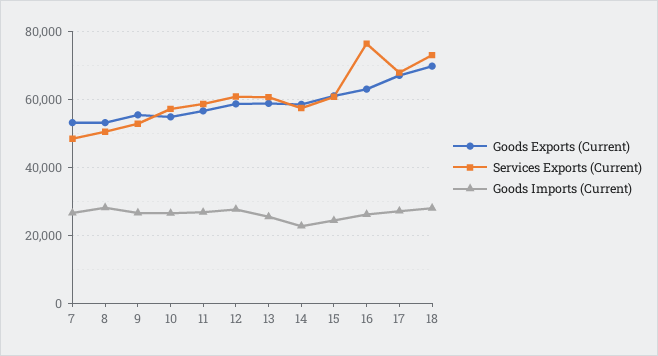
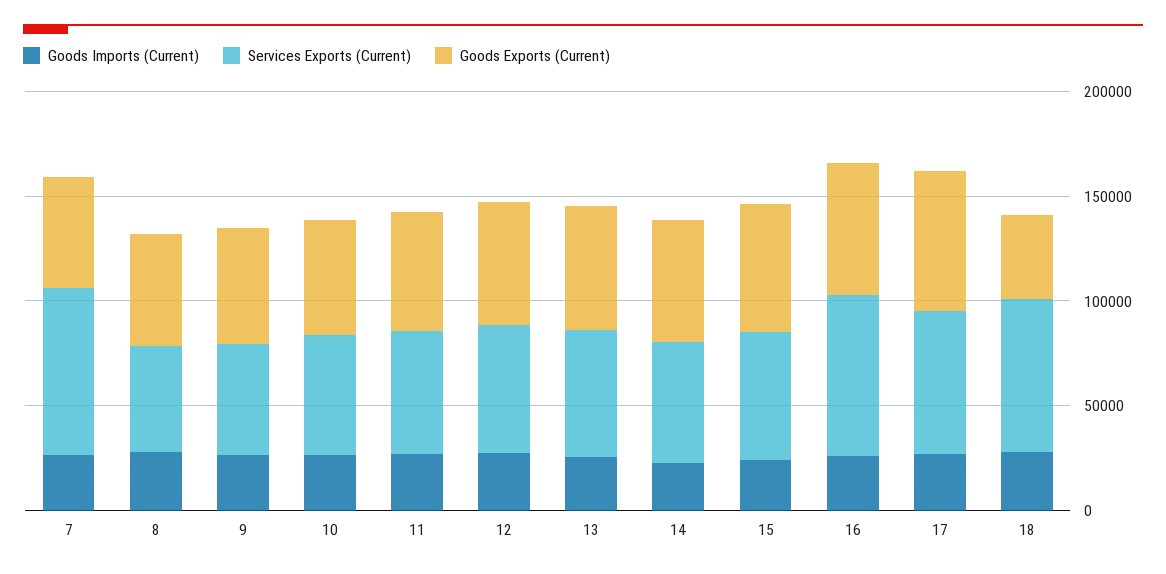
Services Exports (Current), 7: 48000 -> 80000
Goods Exports (Current), 18: 70000 -> 40000

